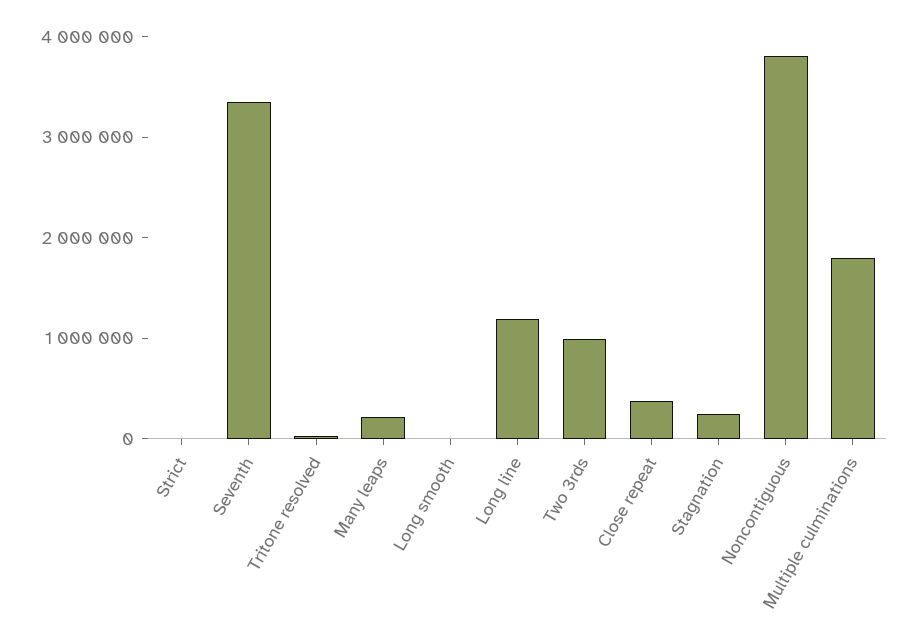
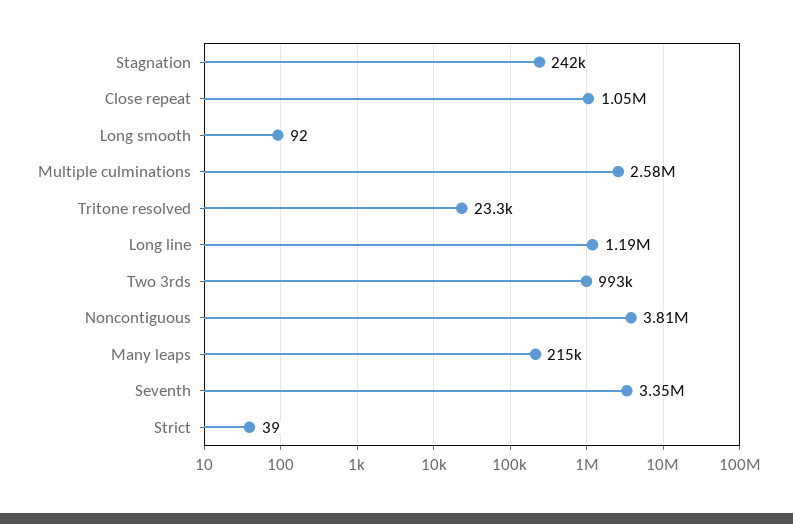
Close repeat: 400000 -> 1050000
Multiple culminations: 1800000 -> 2580000

